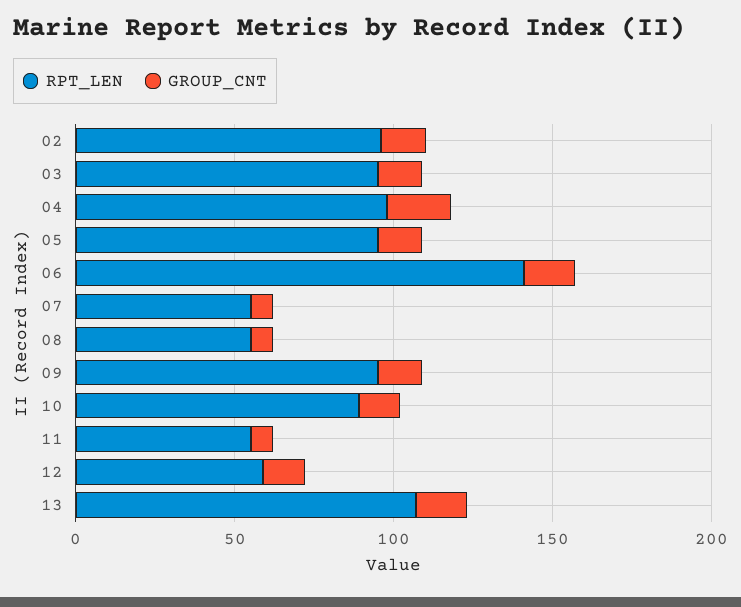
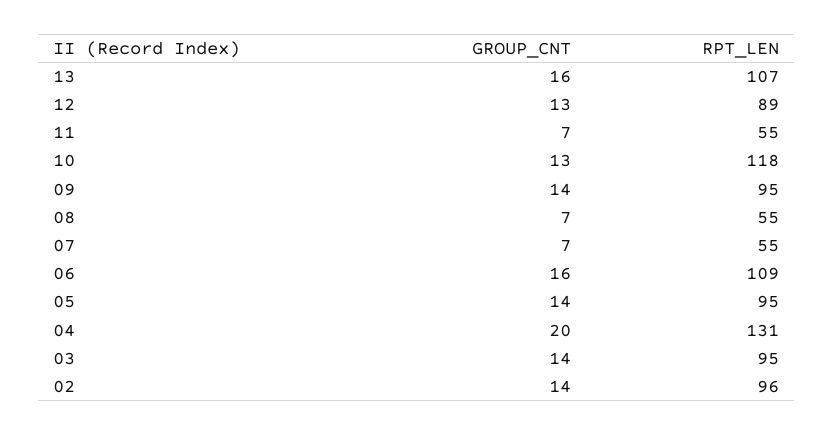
RPT_LEN, 04: 100 -> 131
RPT_LEN, 06: 140 -> 109
RPT_LEN, 10: 90 -> 118
RPT_LEN, 12: 60 -> 89

